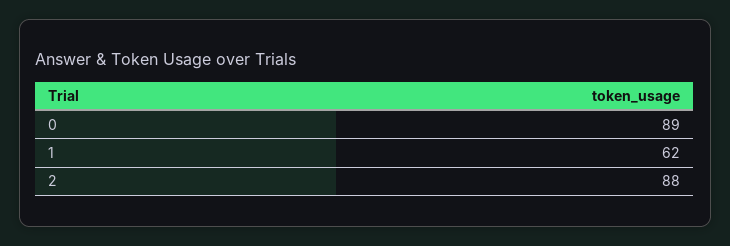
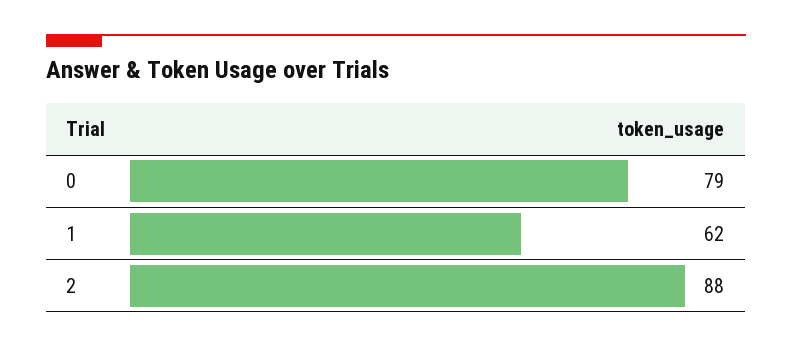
0: 89 -> 79

